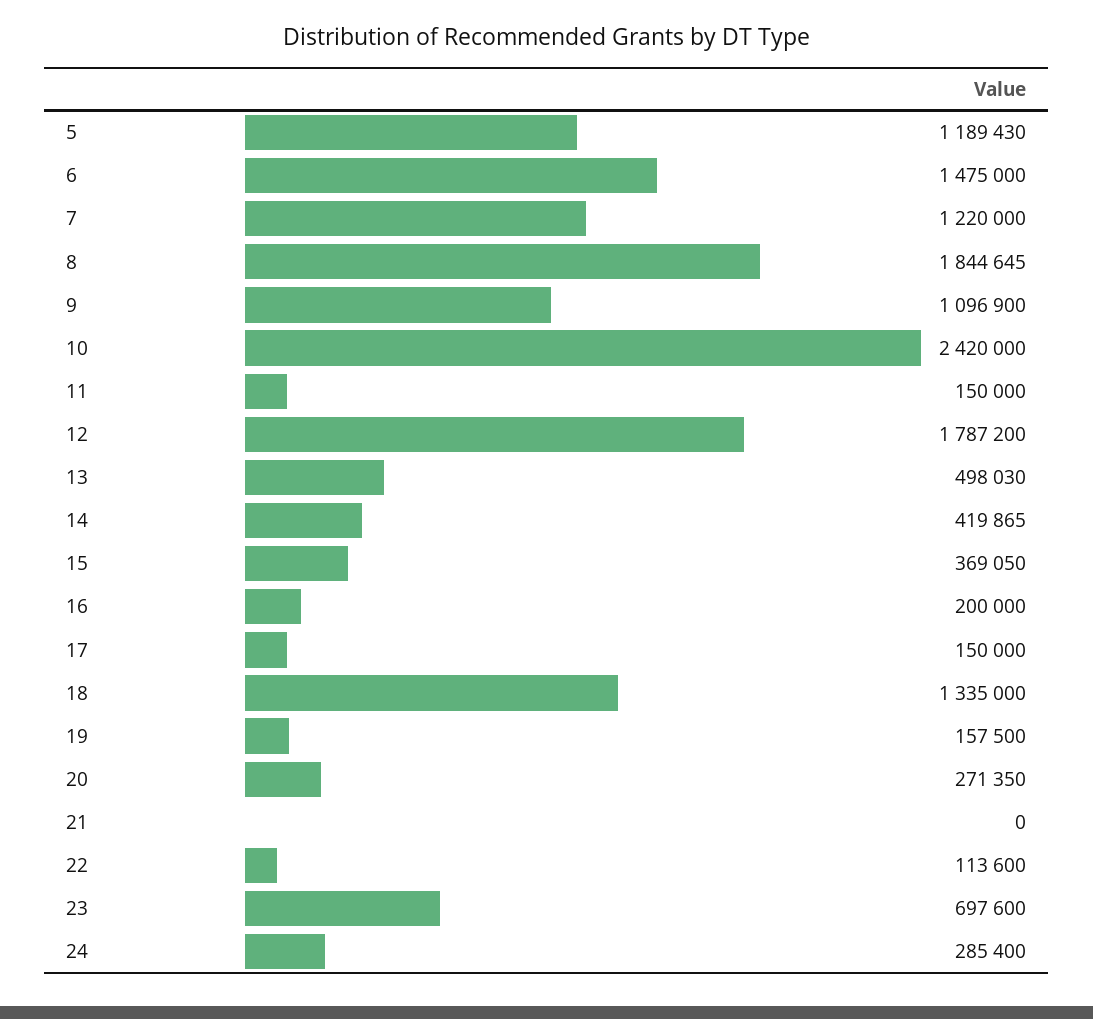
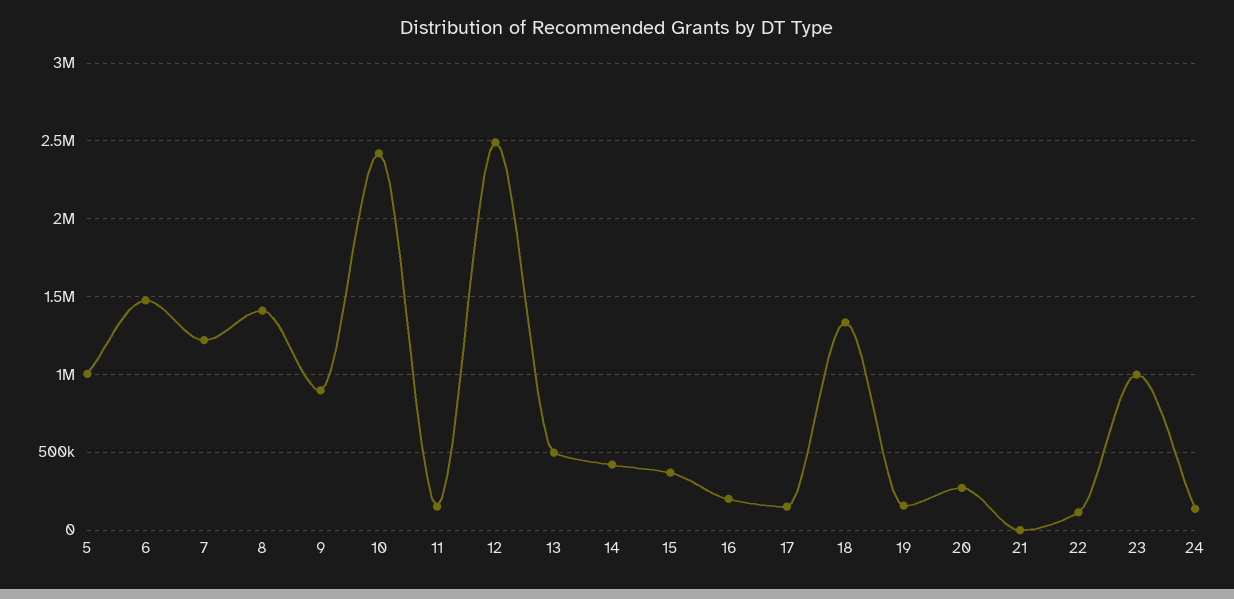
5: 1189430 -> 1000000
8: 1844645 -> 1400000
9: 1096900 -> 900000
12: 1787200 -> 2500000
23: 697600 -> 1000000
24: 285400 -> 150000

